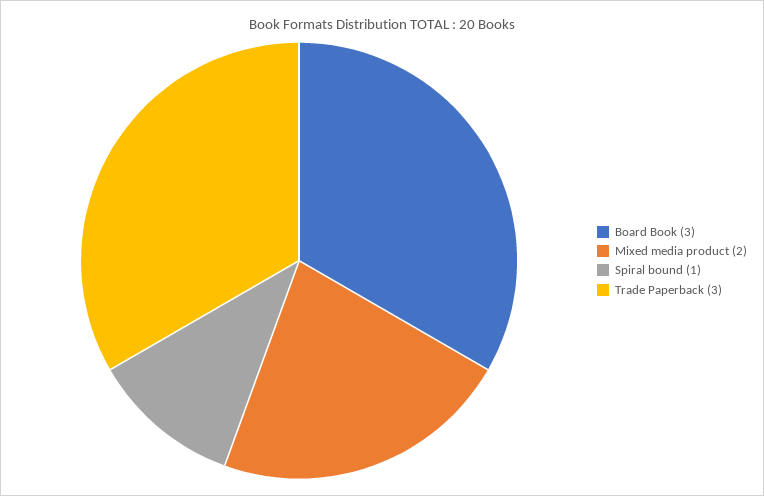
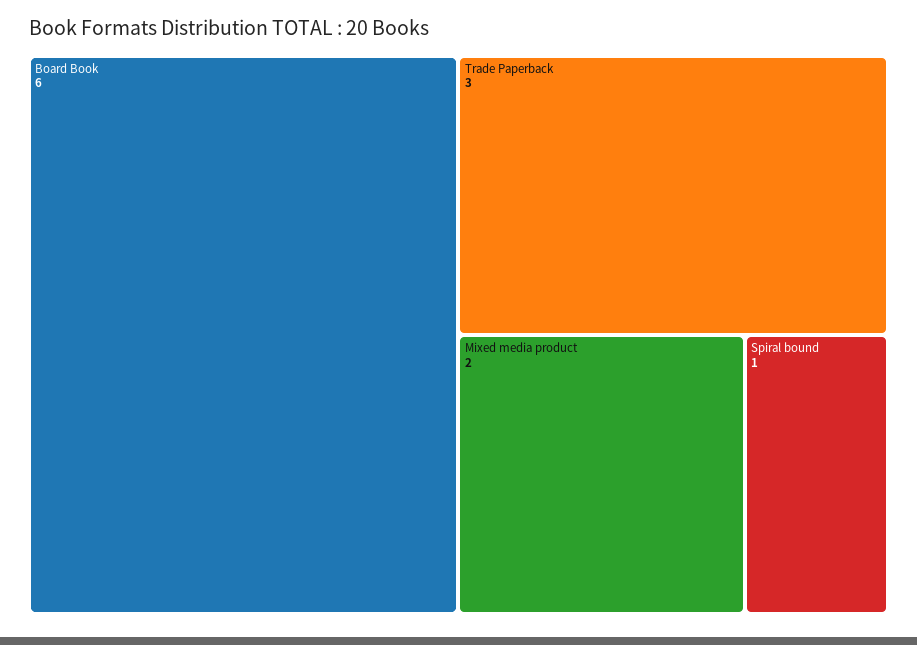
Board Book: 3 -> 6

